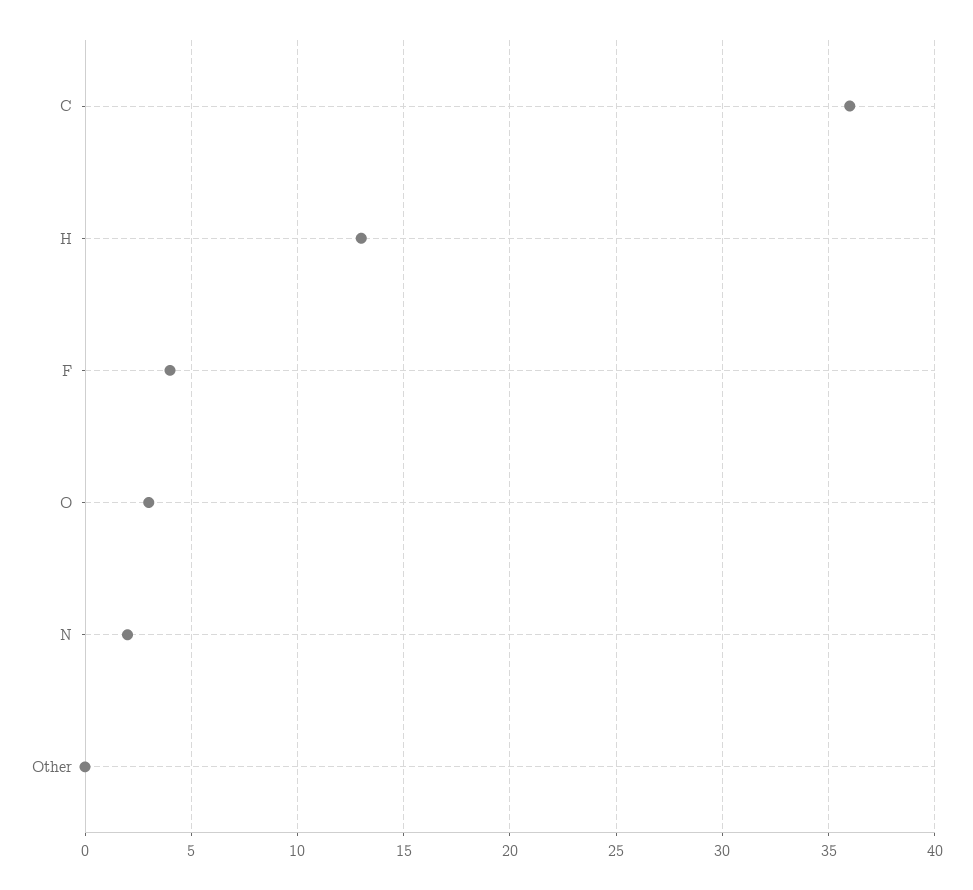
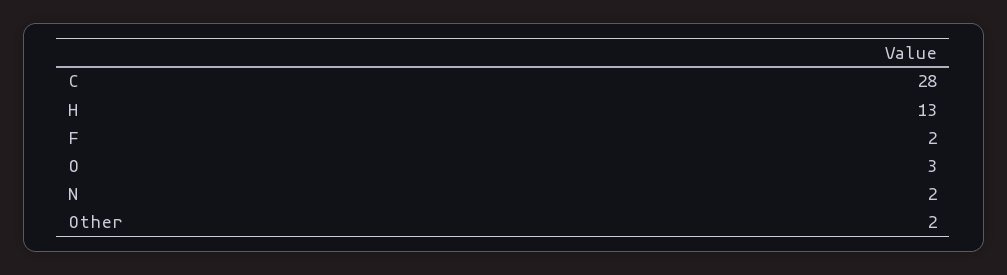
C: 36 -> 28
F: 4 -> 2
Other: 0 -> 2

